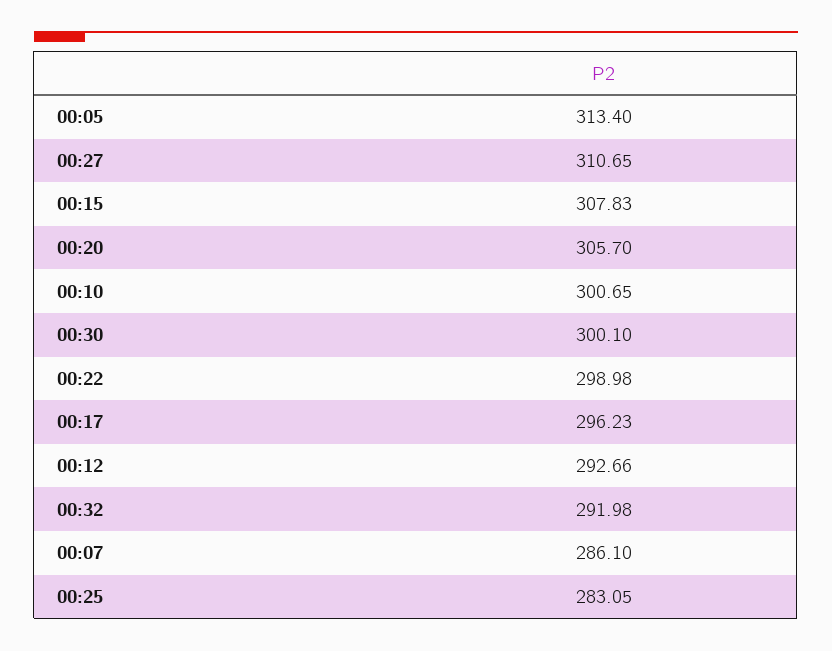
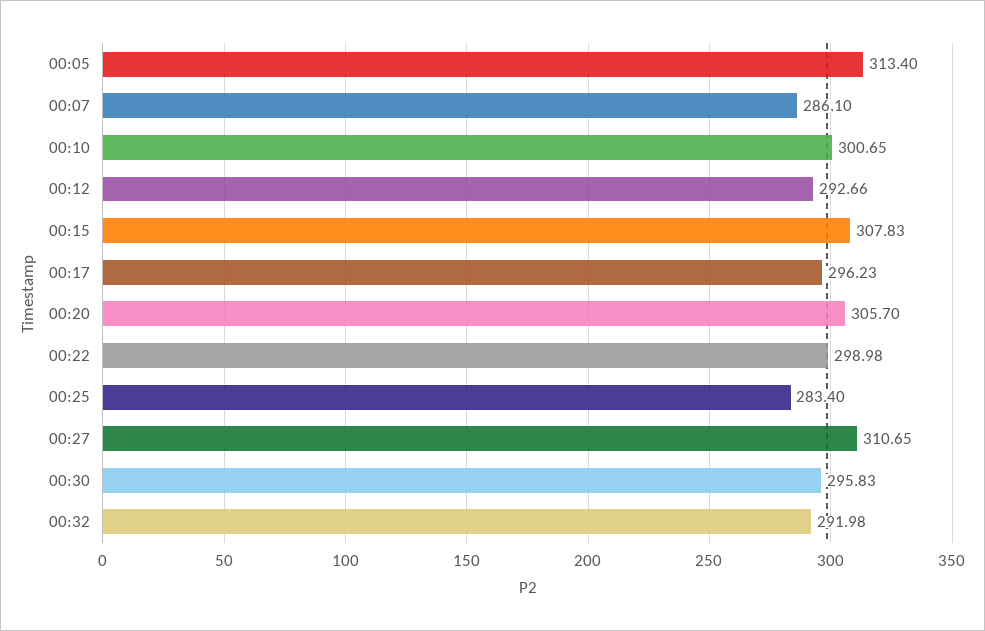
00:30: 300.1 -> 295.83
00:25: 283.05 -> 283.4

